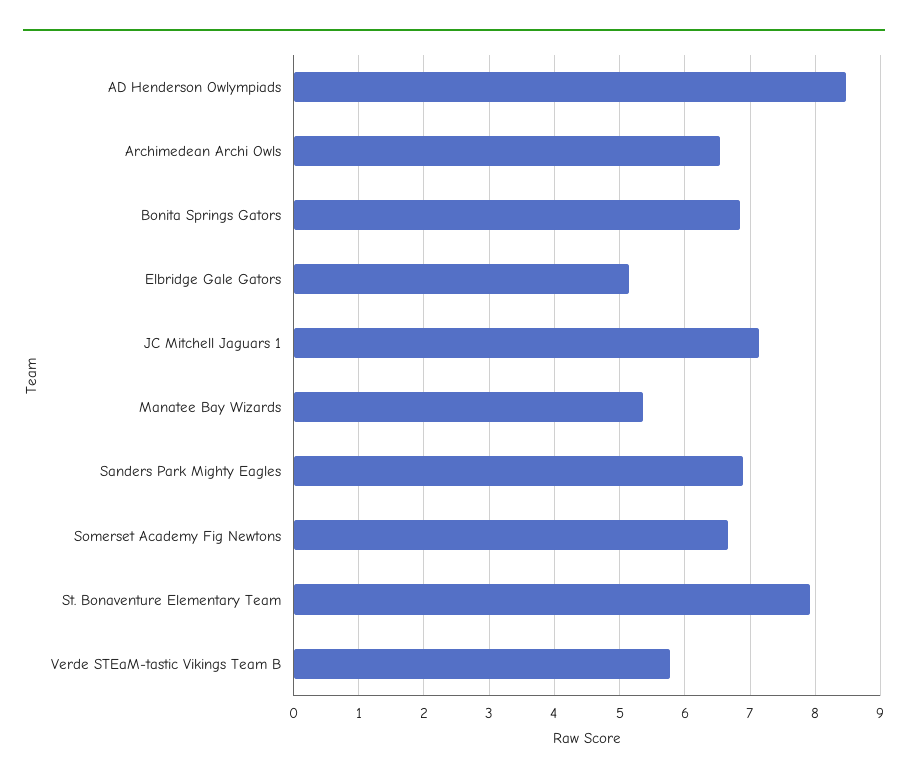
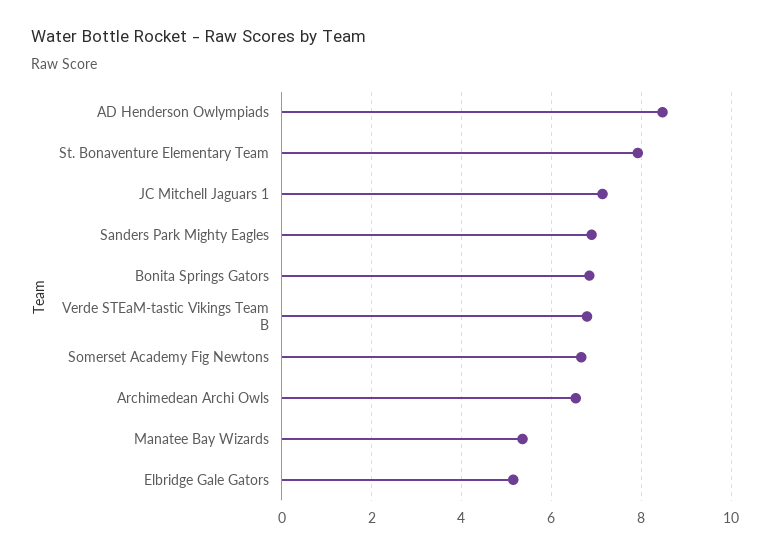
Verde STEaM-tastic Vikings Team B: 5.8 -> 6.8

